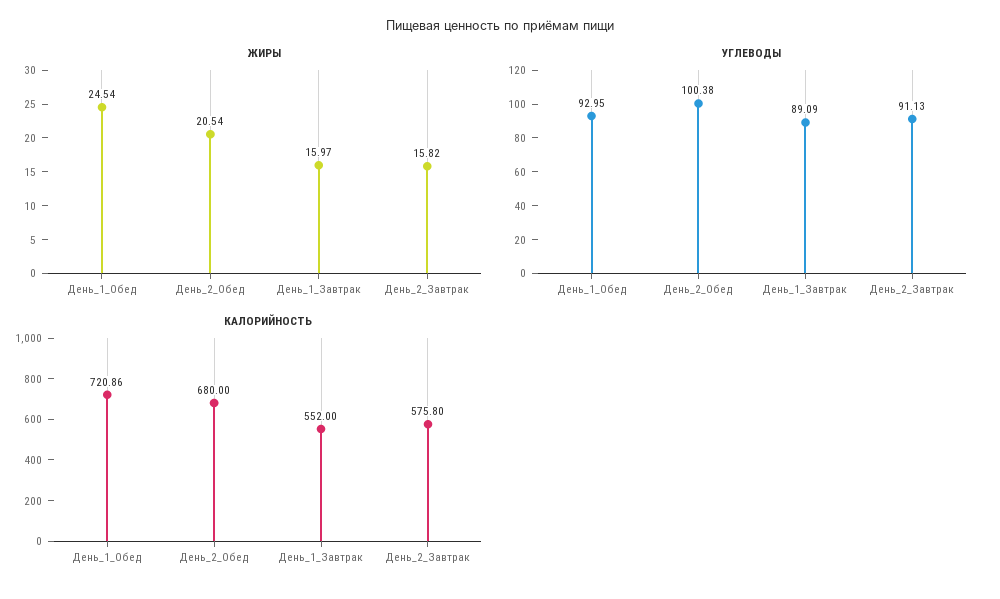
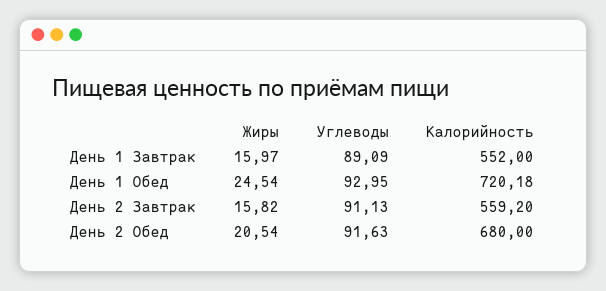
УГЛЕВОДЫ, День_2_Обед: 100.38 -> 91.63
КАЛОРИЙНОСТЬ, День_1_Обед: 720.86 -> 720.18
КАЛОРИЙНОСТЬ, День_2_Завтрак: 575.8 -> 559.2

